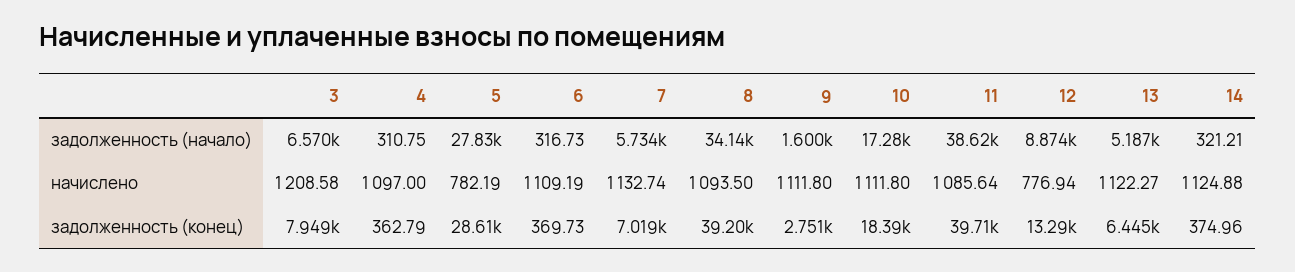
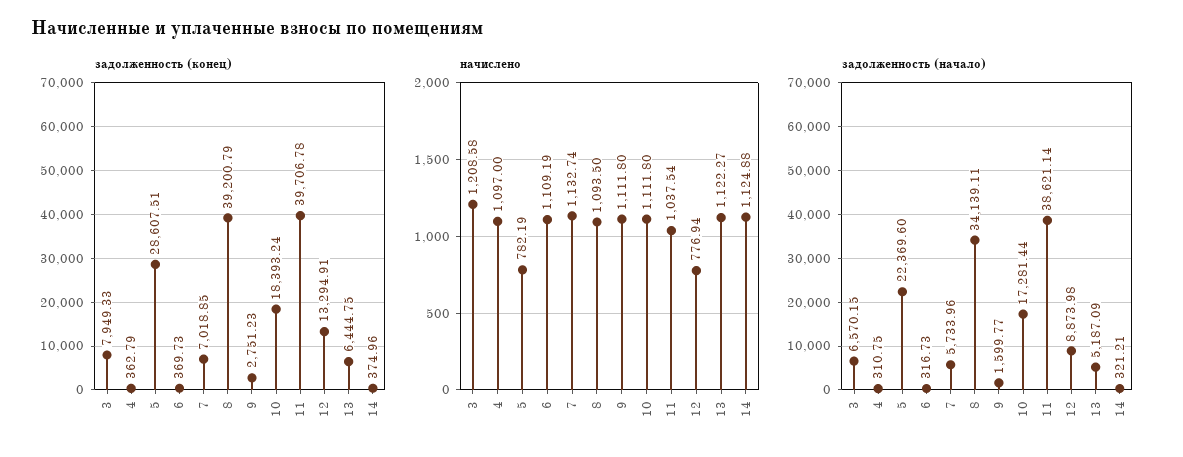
задолженность (начало), 5: 27830 -> 22369.6
начислено, 11: 1085.64 -> 1037.54

